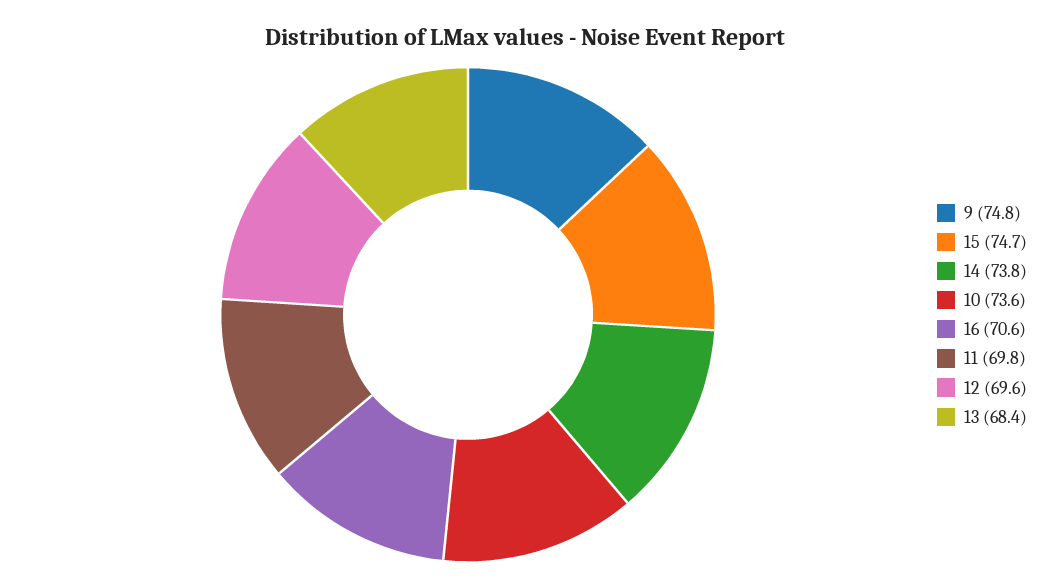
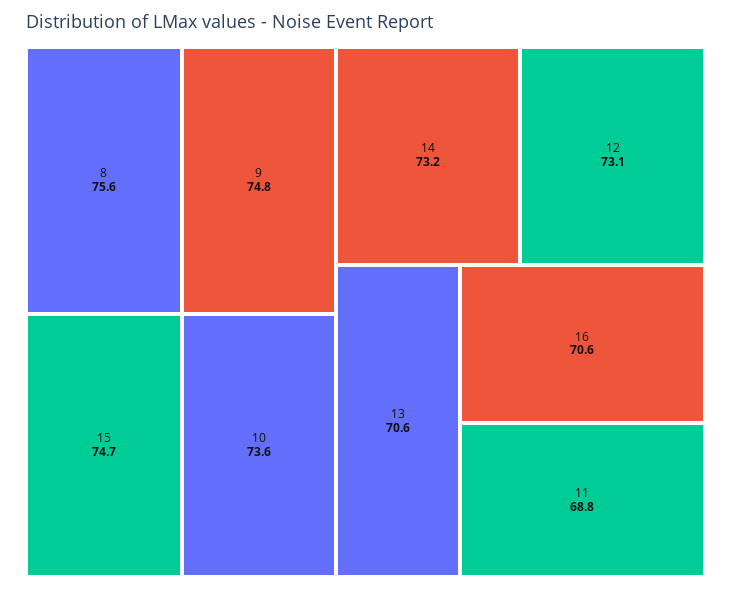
14: 73.8 -> 73.2
11: 69.8 -> 68.8
12: 69.6 -> 73.1
13: 68.4 -> 70.6
8: none -> 75.6

